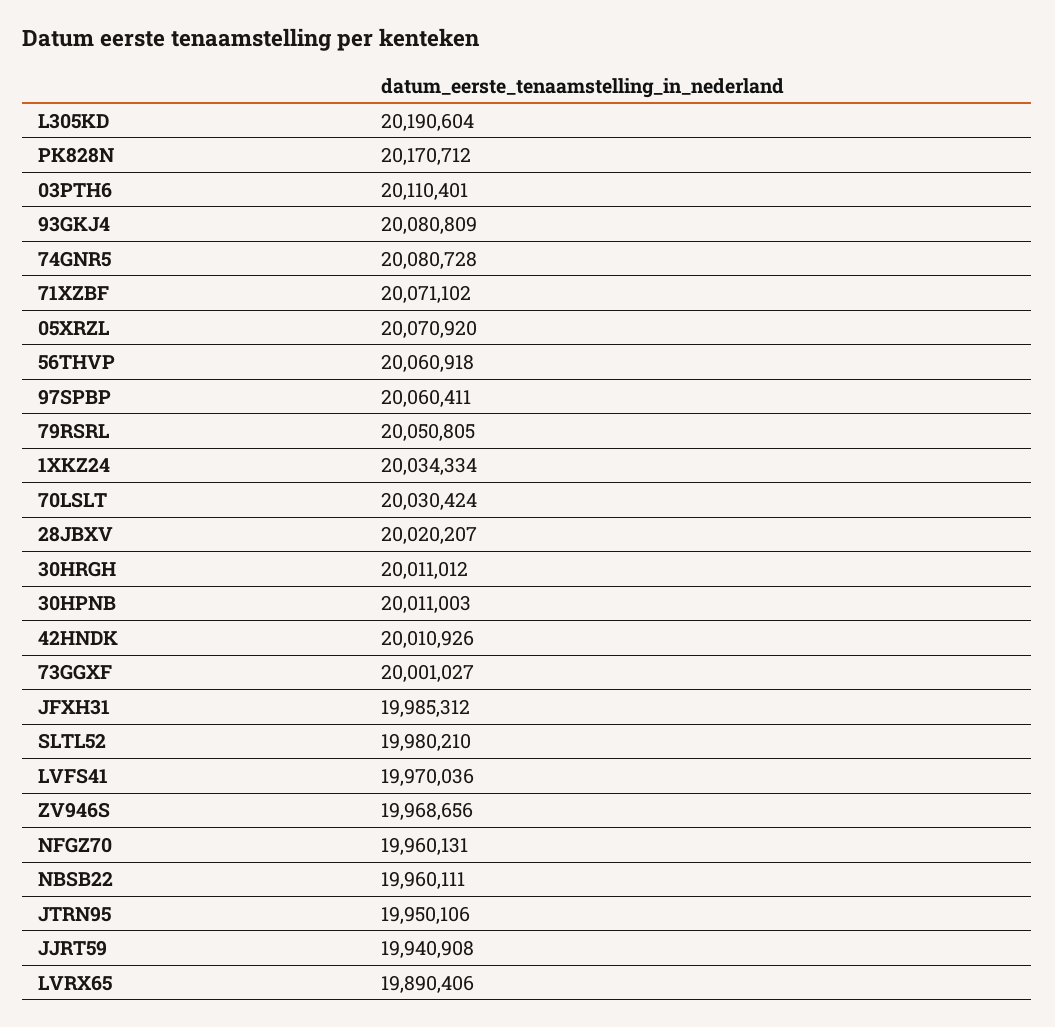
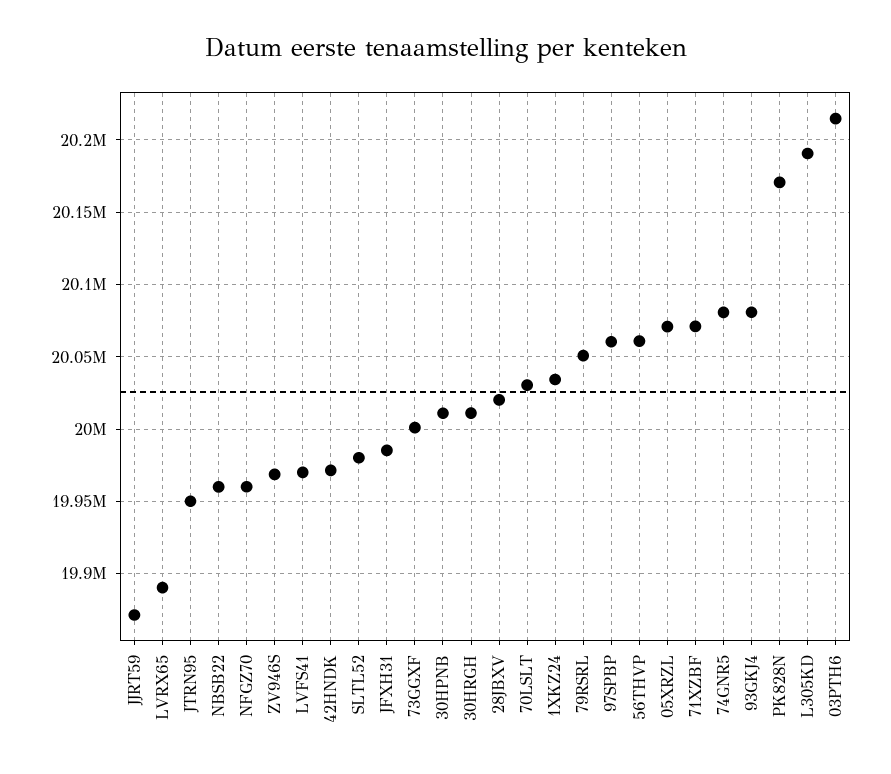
03PTH6: 20110401 -> 20215000
42HNDK: 20010926 -> 19970000
JJRT59: 19940908 -> 19870000

